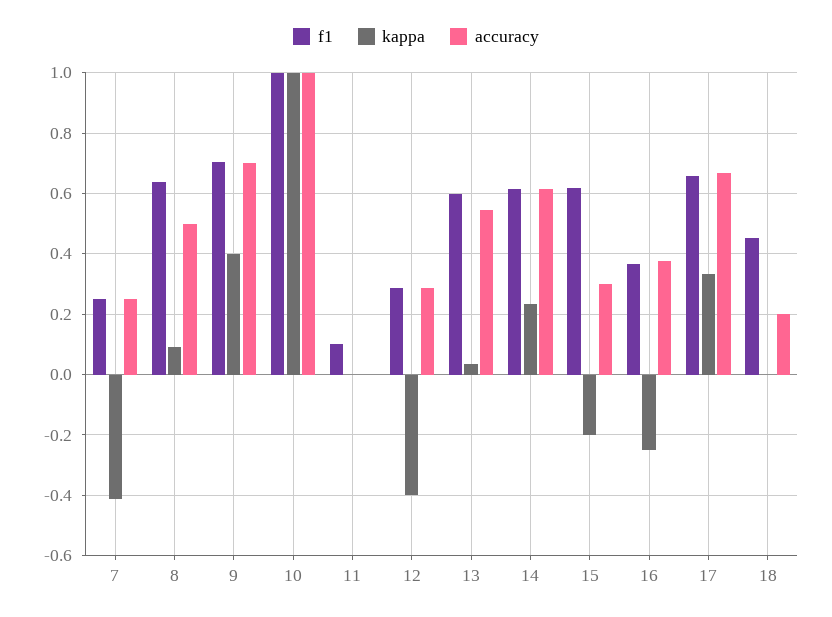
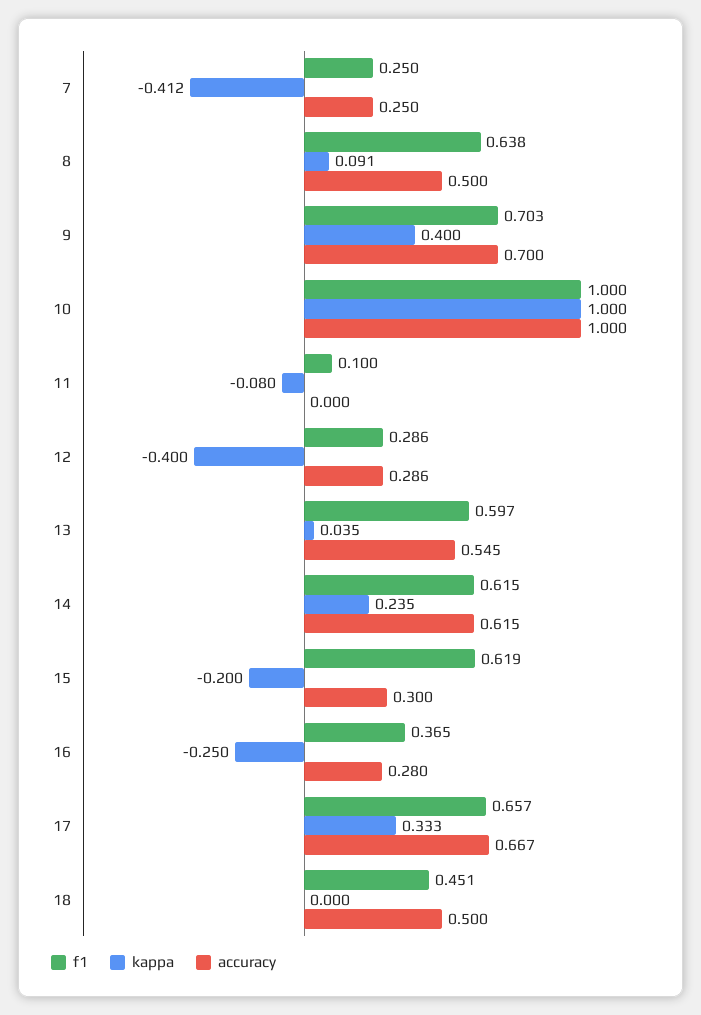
kappa, 11: 0 -> -0.08
accuracy, 16: 0.38 -> 0.28
accuracy, 18: 0.2 -> 0.5

